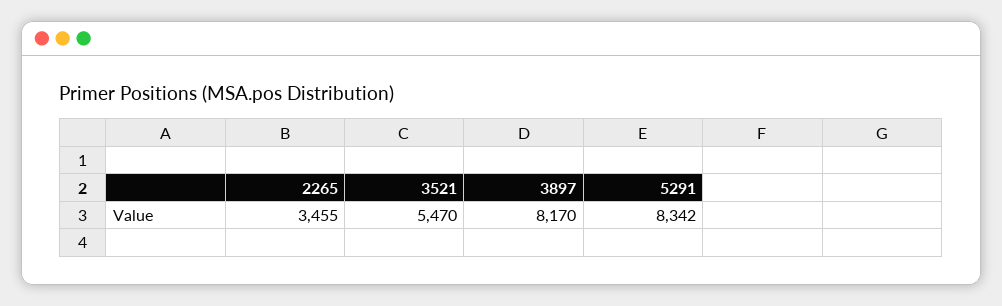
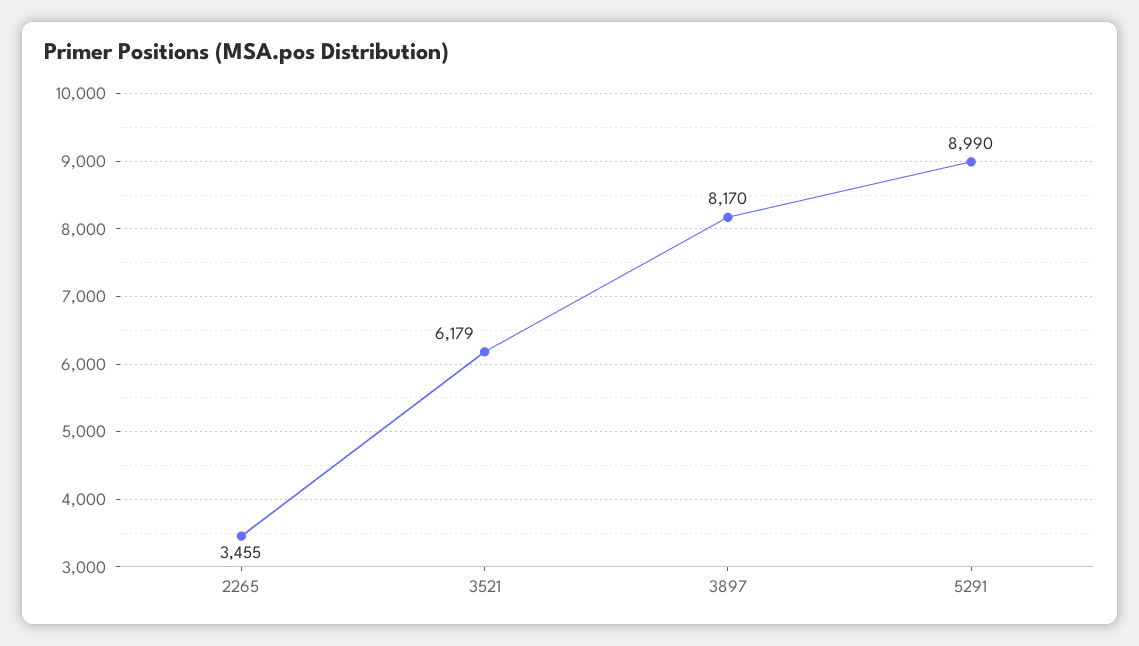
3521: 5470 -> 6179
5291: 8342 -> 8990

